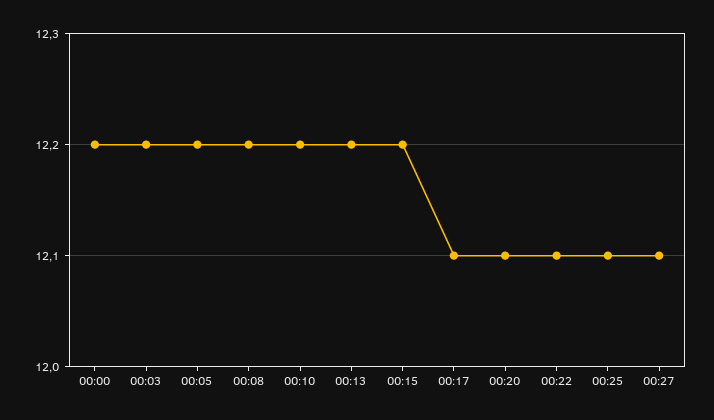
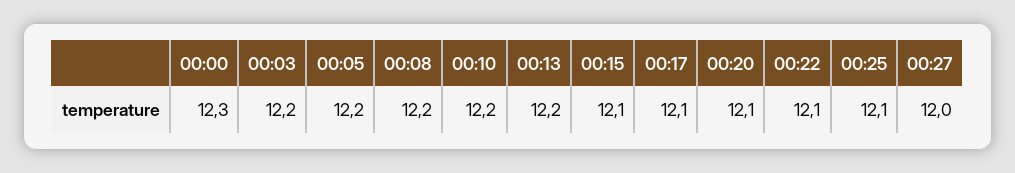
00:00: 12.2 -> 12.3
00:15: 12.2 -> 12.1
00:27: 12.1 -> 12

